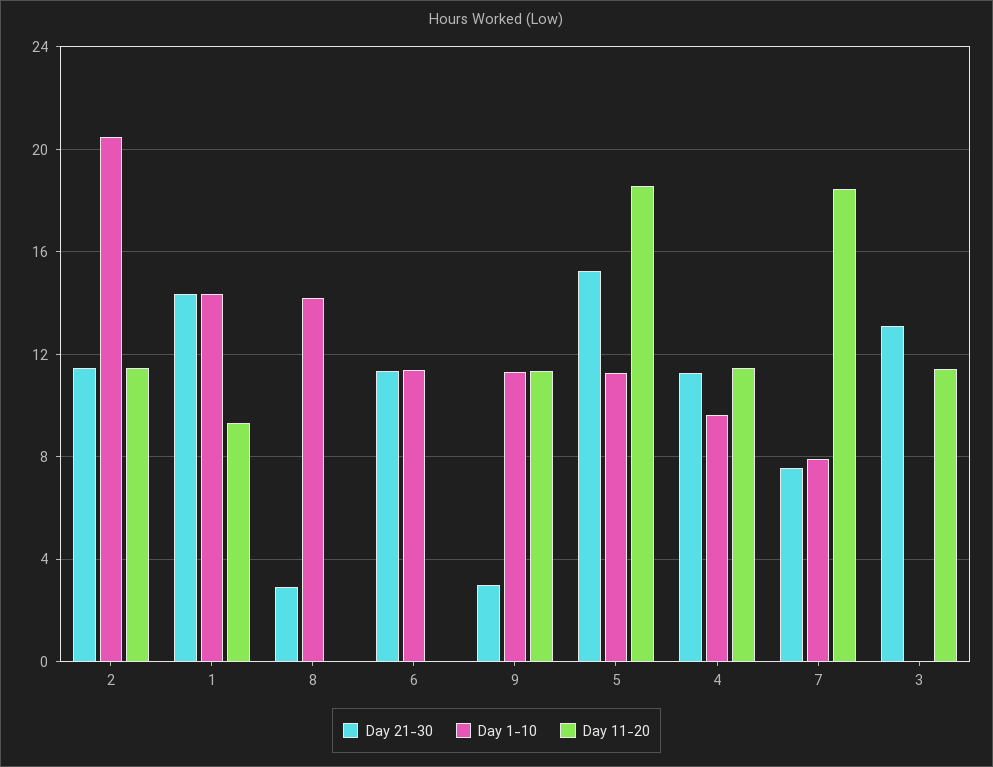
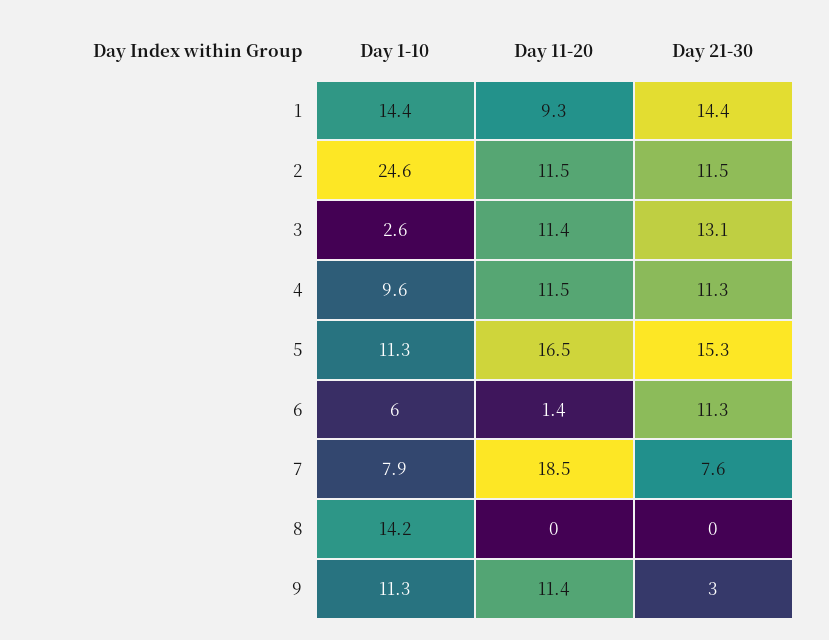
Day 1-10, 2: 20.5 -> 24.6
Day 21-30, 8: 3 -> 0
Day 1-10, 6: 11.5 -> 6
Day 11-20, 6: 0 -> 1.4
Day 11-20, 5: 18.5 -> 16.5
Day 1-10, 3: 0 -> 2.6

